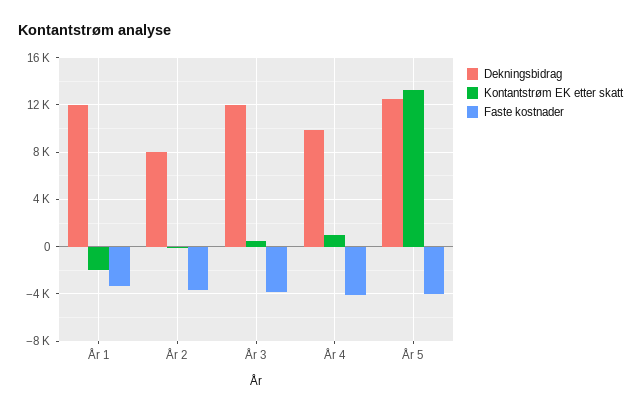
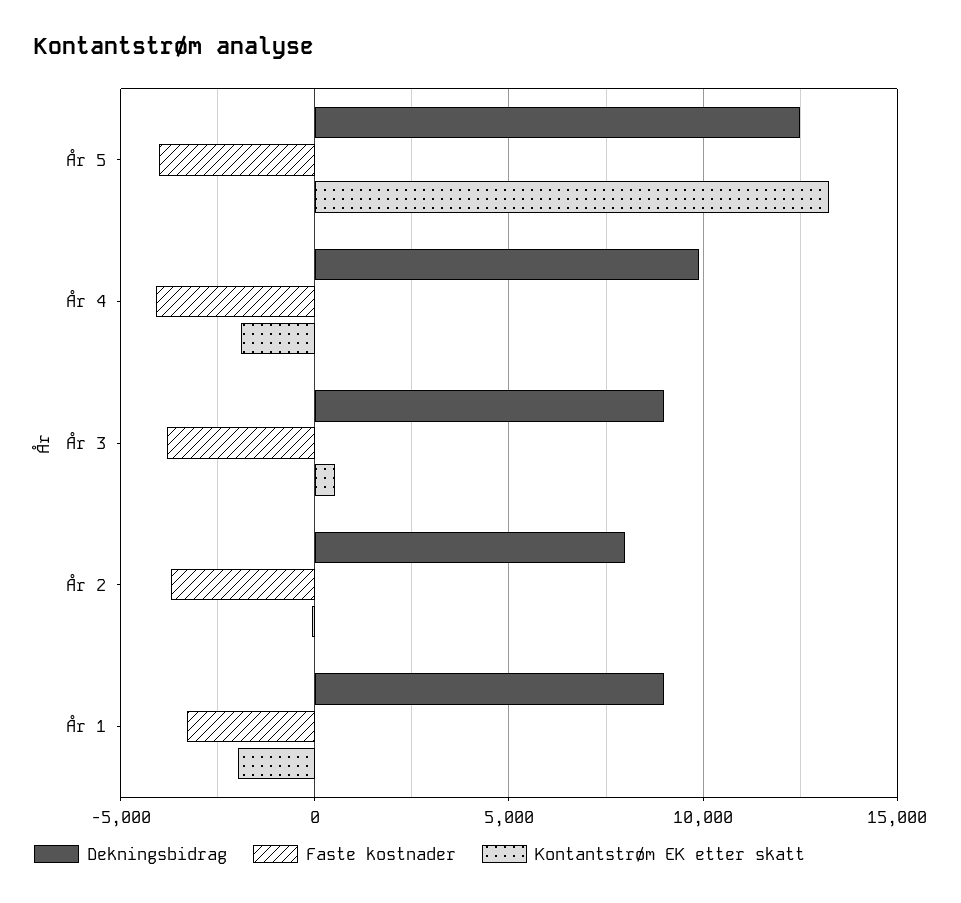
Dekningsbidrag, År 1: 12000 -> 9000
Dekningsbidrag, År 3: 12000 -> 9000
Kontantstrøm EK etter skatt, År 4: 1000 -> -2000

